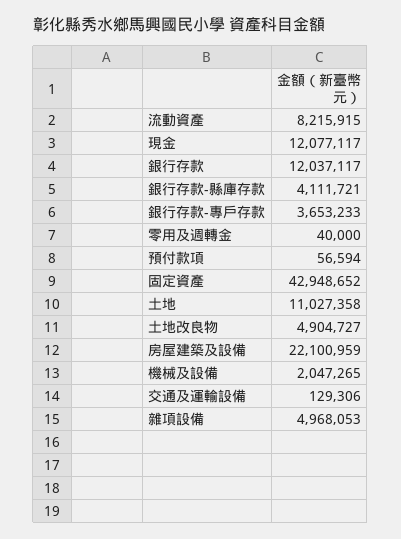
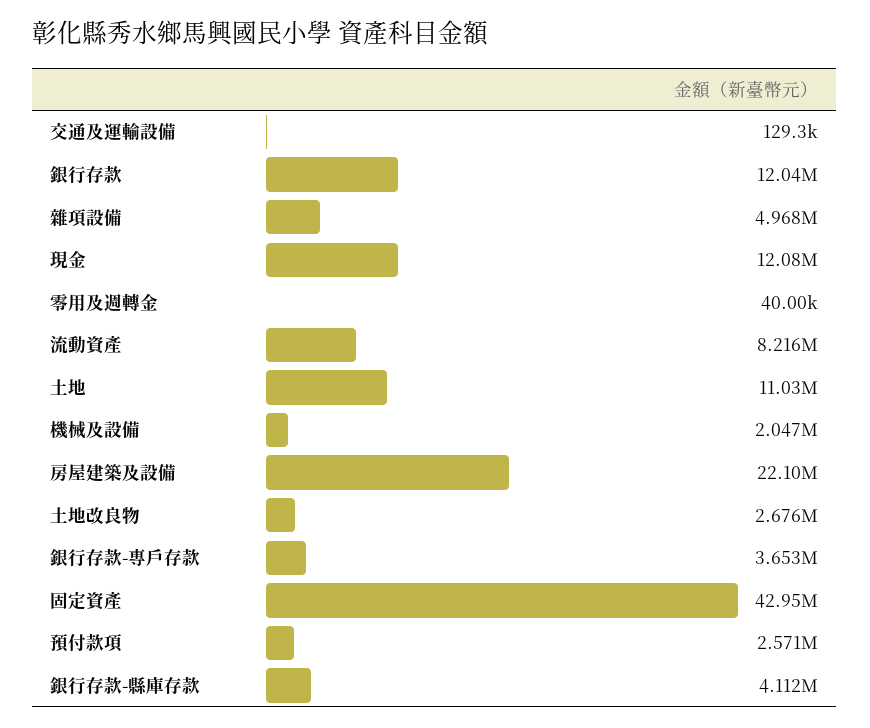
預付款項: 56594 -> 2571000
土地改良物: 4904727 -> 2676000

